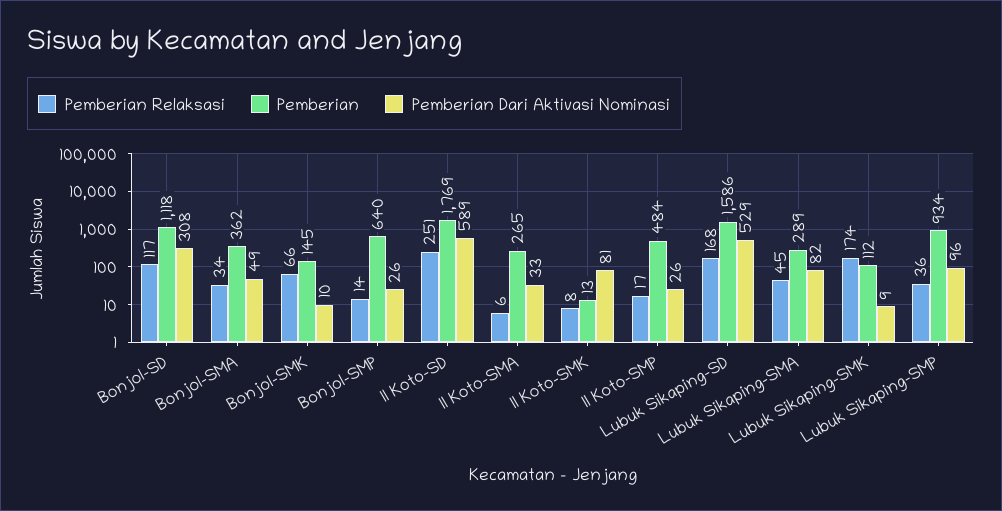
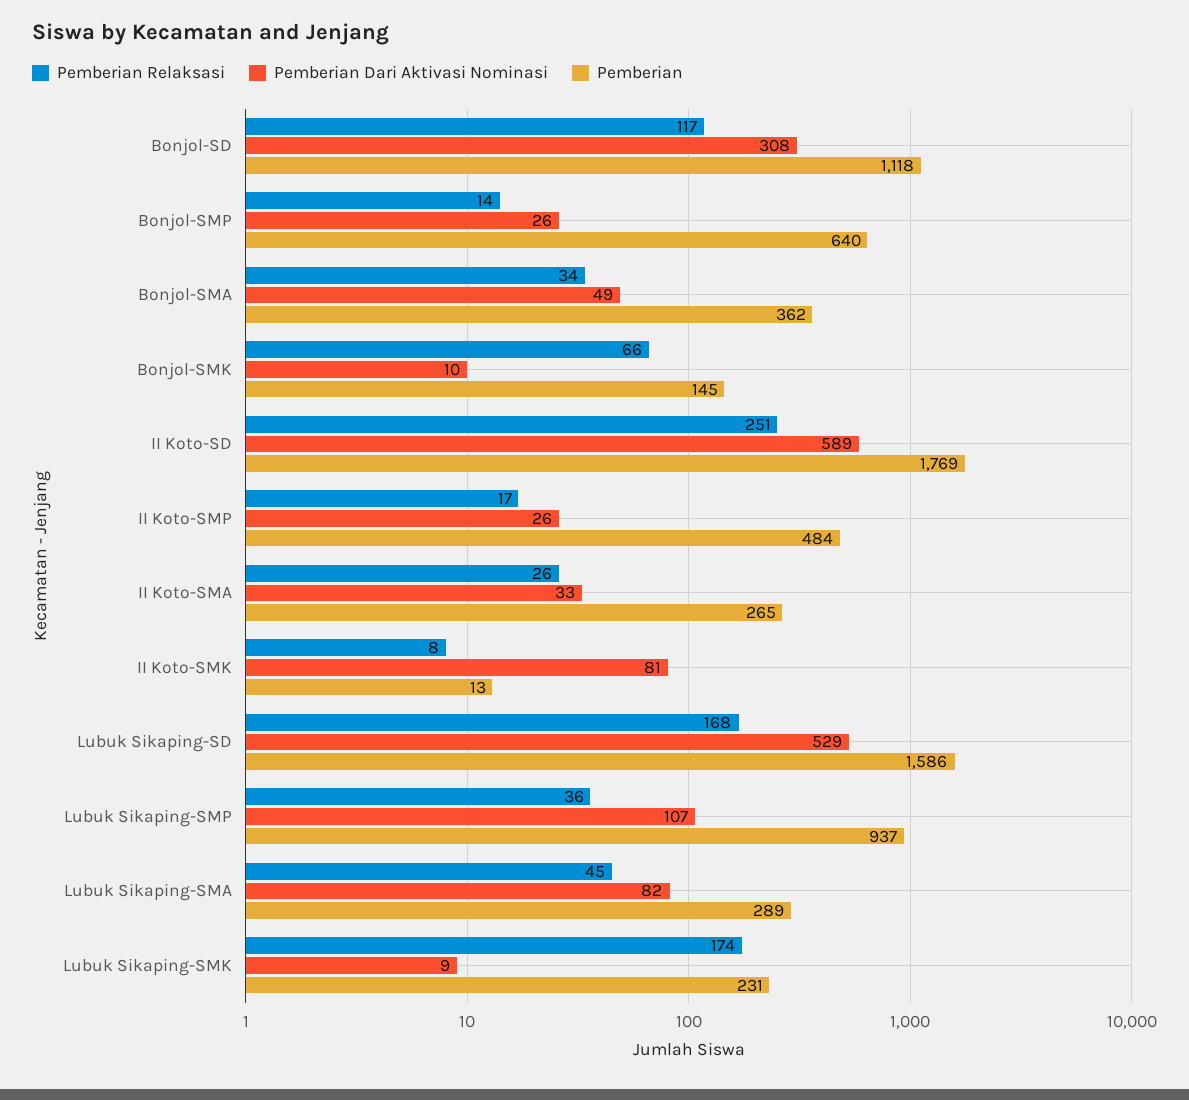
Pemberian Relaksasi, II Koto-SMA: 6 -> 26
Pemberian, Lubuk Sikaping-SMK: 112 -> 231
Pemberian, Lubuk Sikaping-SMP: 934 -> 937
Pemberian Dari Aktivasi Nominasi, Lubuk Sikaping-SMP: 96 -> 107

